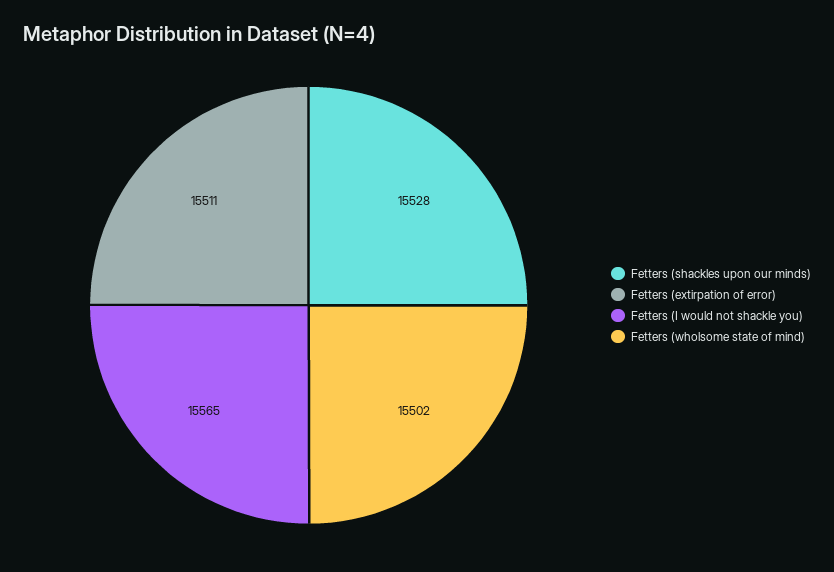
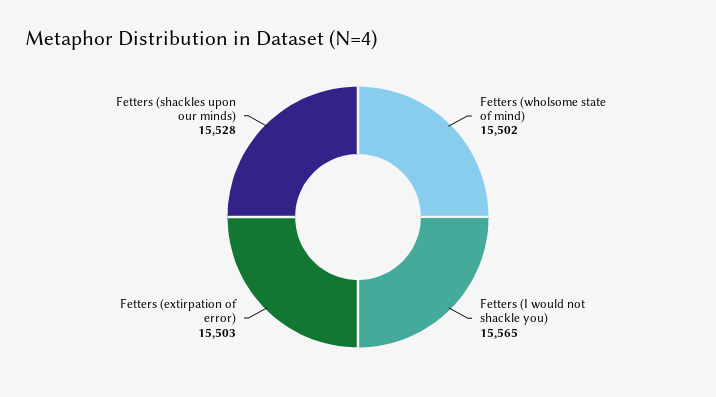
Fetters (extirpation of error): 15511 -> 15503

